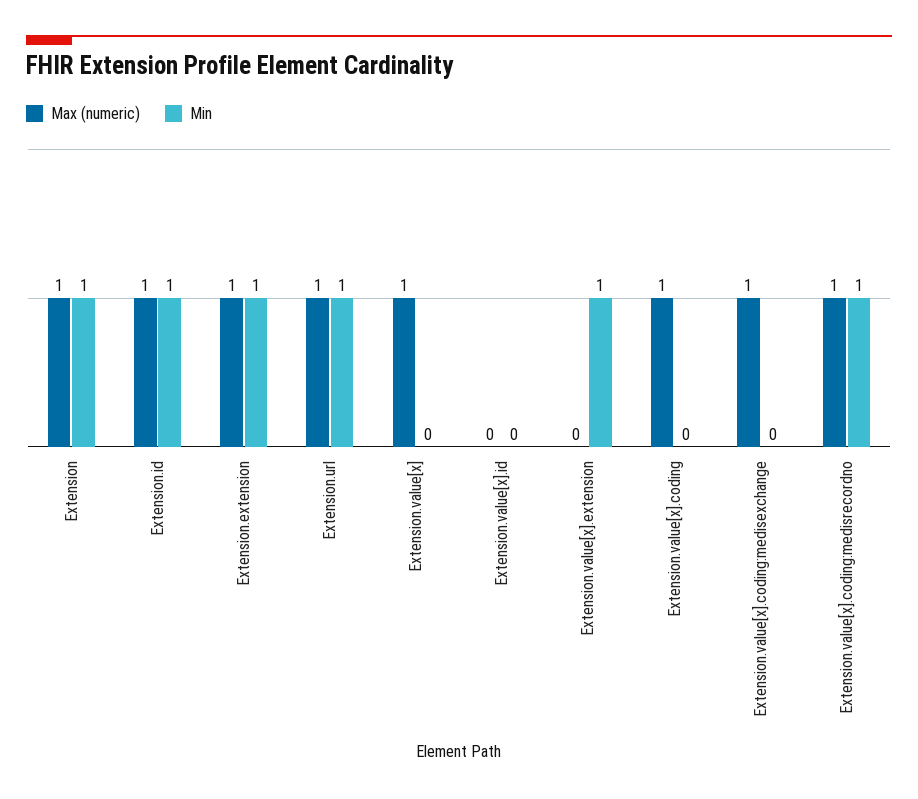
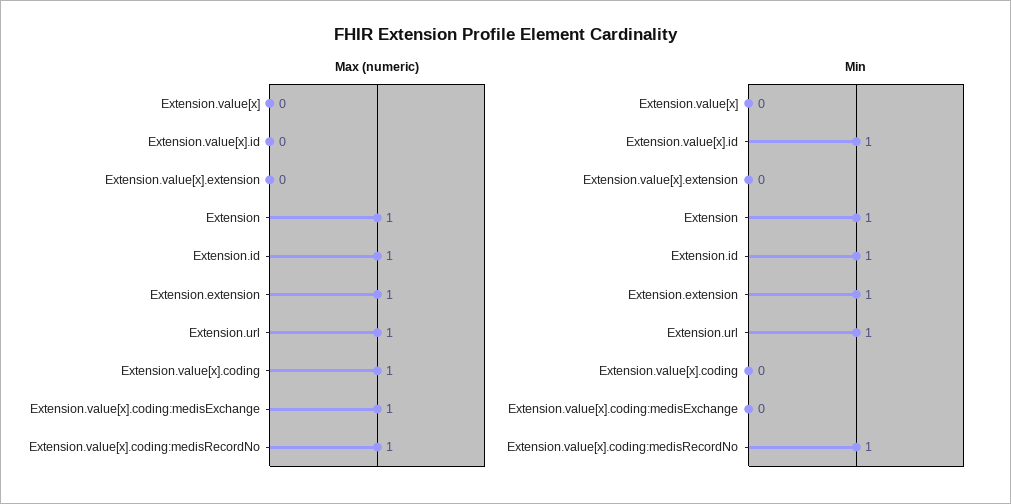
Max (numeric), Extension.value[x]: 1 -> 0
Min, Extension.value[x].id: 0 -> 1
Min, Extension.value[x].extension: 1 -> 0

